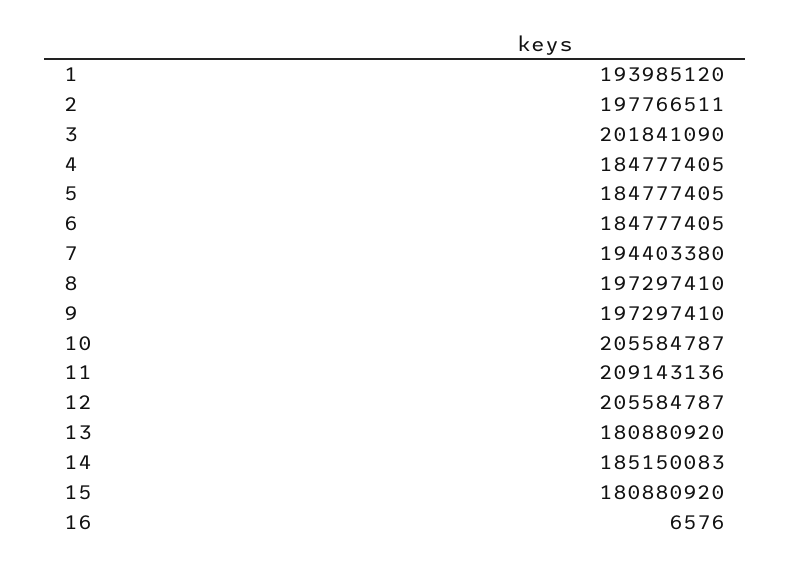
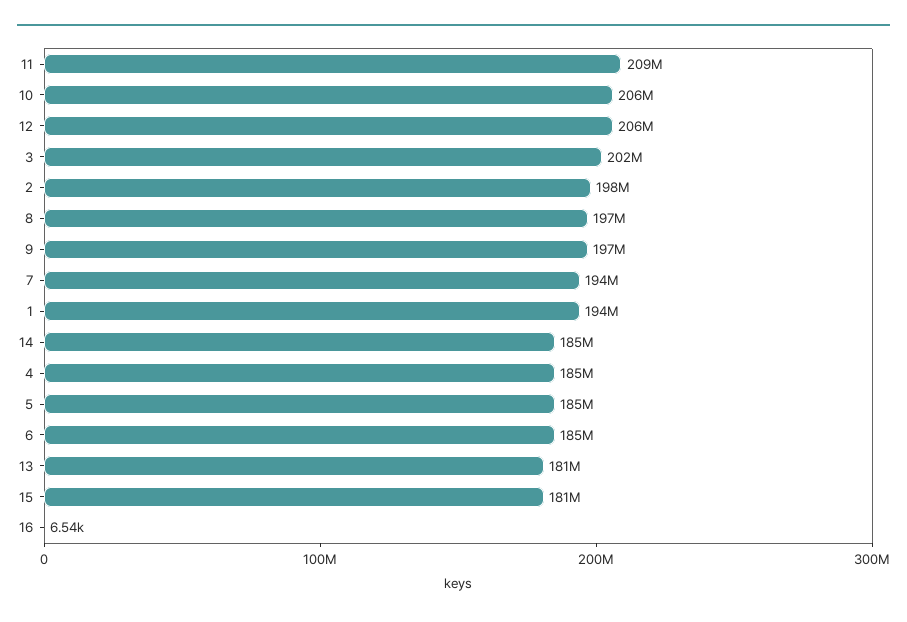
16: 6576 -> 6540

